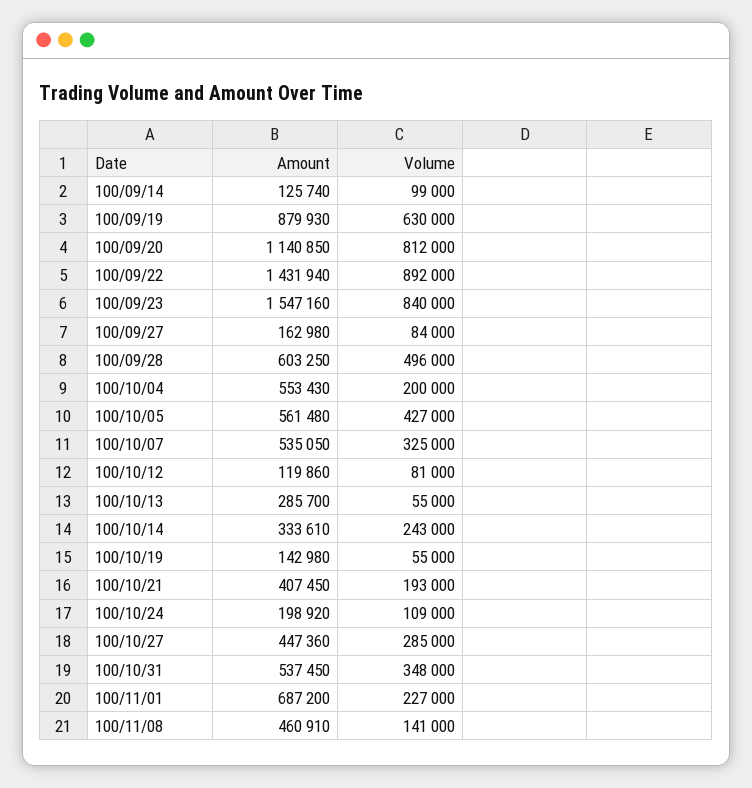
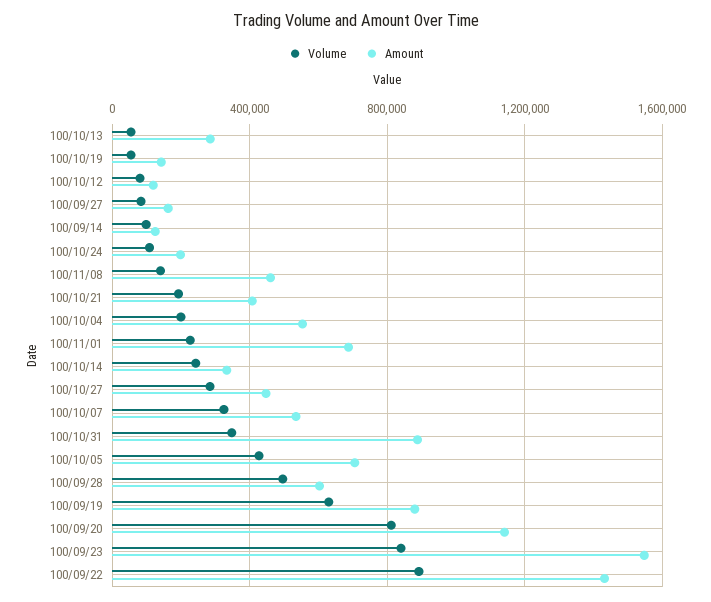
Amount, 100/10/05: 561480 -> 700000
Amount, 100/10/31: 537450 -> 900000

